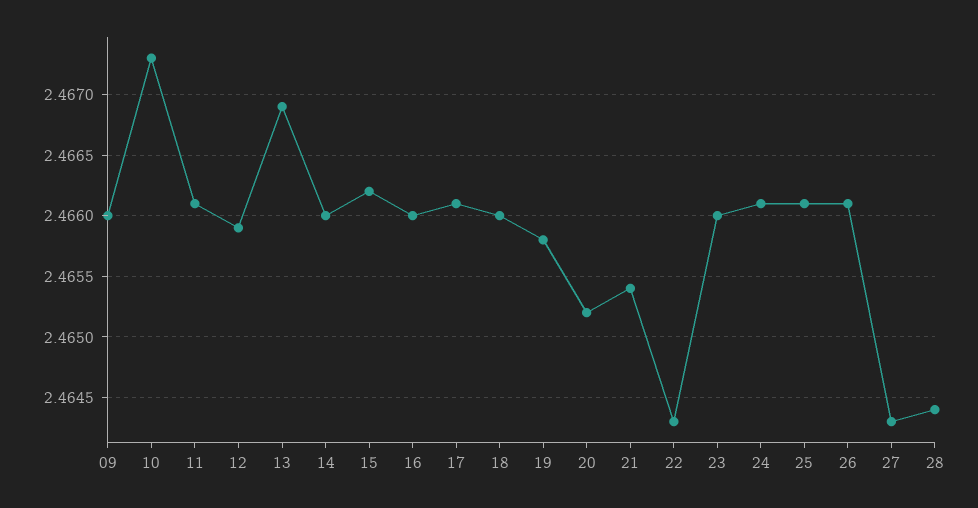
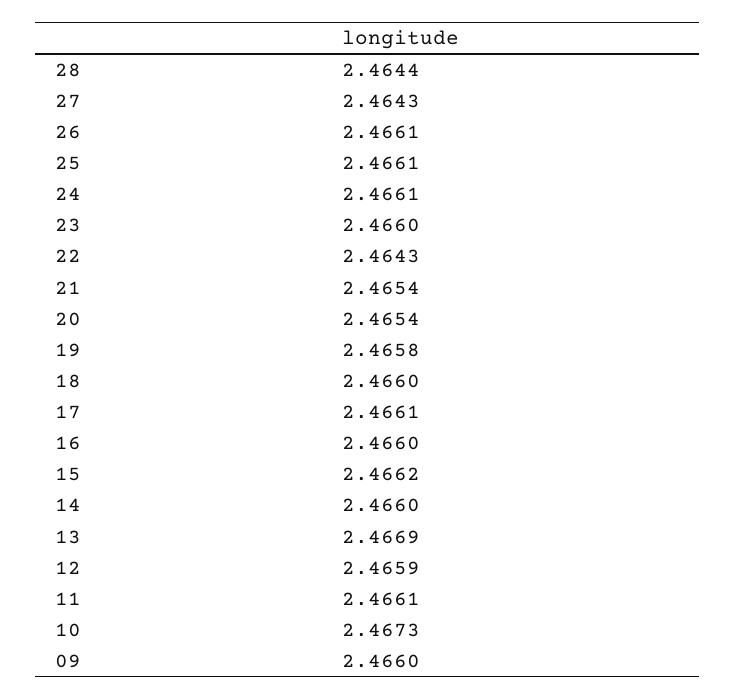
20: 2.4652 -> 2.4654

